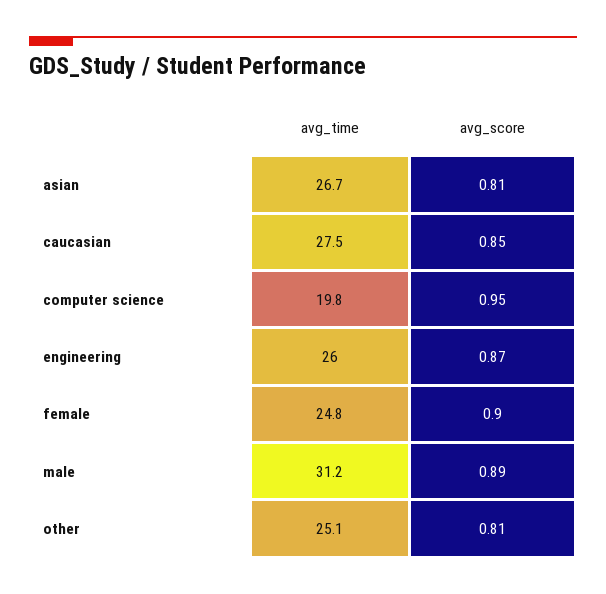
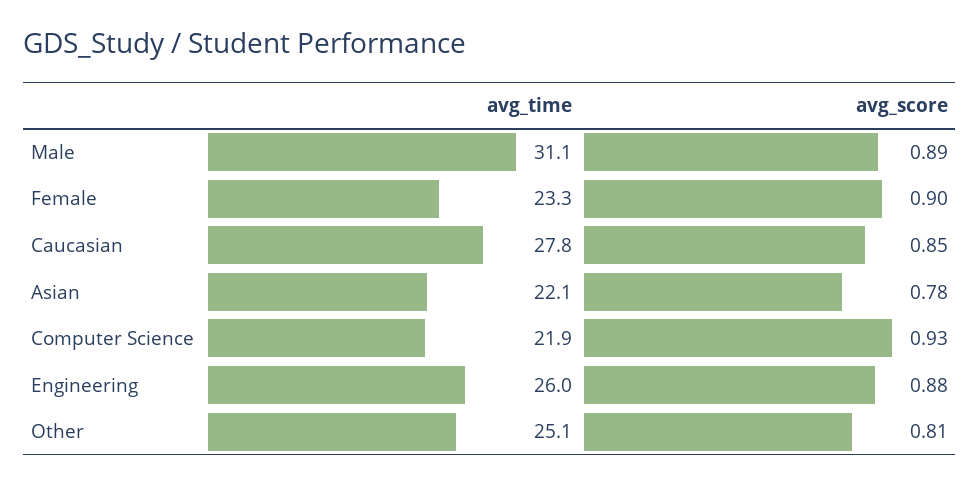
avg_time, asian: 26.7 -> 22.1
avg_score, asian: 0.81 -> 0.78
avg_time, caucasian: 27.5 -> 27.8
avg_time, computer science: 19.8 -> 21.9
avg_score, computer science: 0.95 -> 0.93
avg_score, engineering: 0.87 -> 0.88
avg_time, female: 24.8 -> 23.3
avg_time, male: 31.2 -> 31.1

